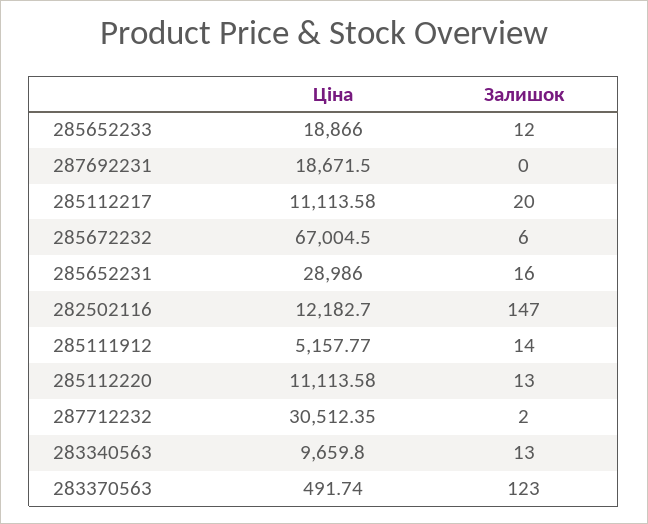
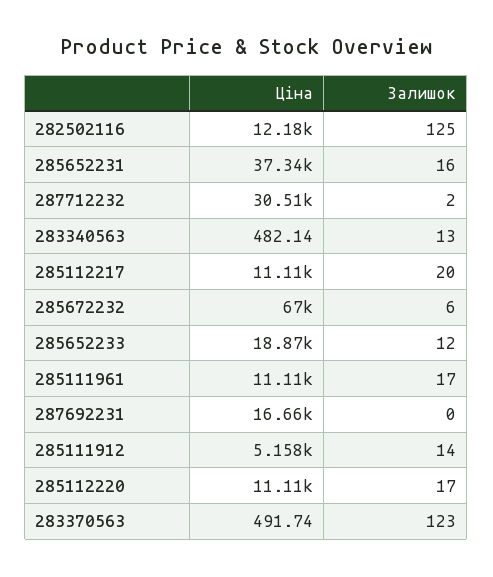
Ціна, 287692231: 18671.5 -> 16660
Ціна, 285652231: 28986 -> 37340
Залишок, 282502116: 147 -> 125
Залишок, 285112220: 13 -> 17
Ціна, 283340563: 9659.8 -> 482.14
Ціна, 285111961: none -> 11110
Залишок, 285111961: none -> 17

